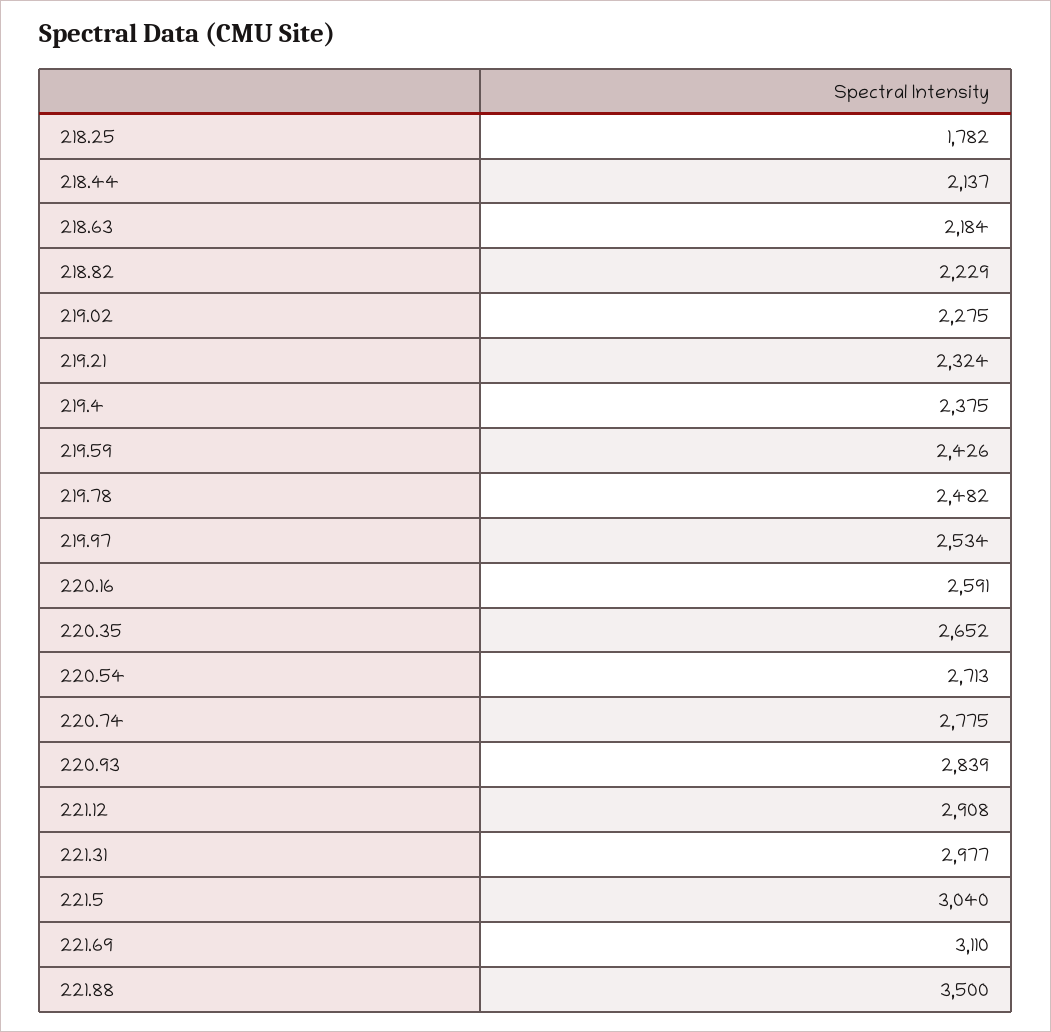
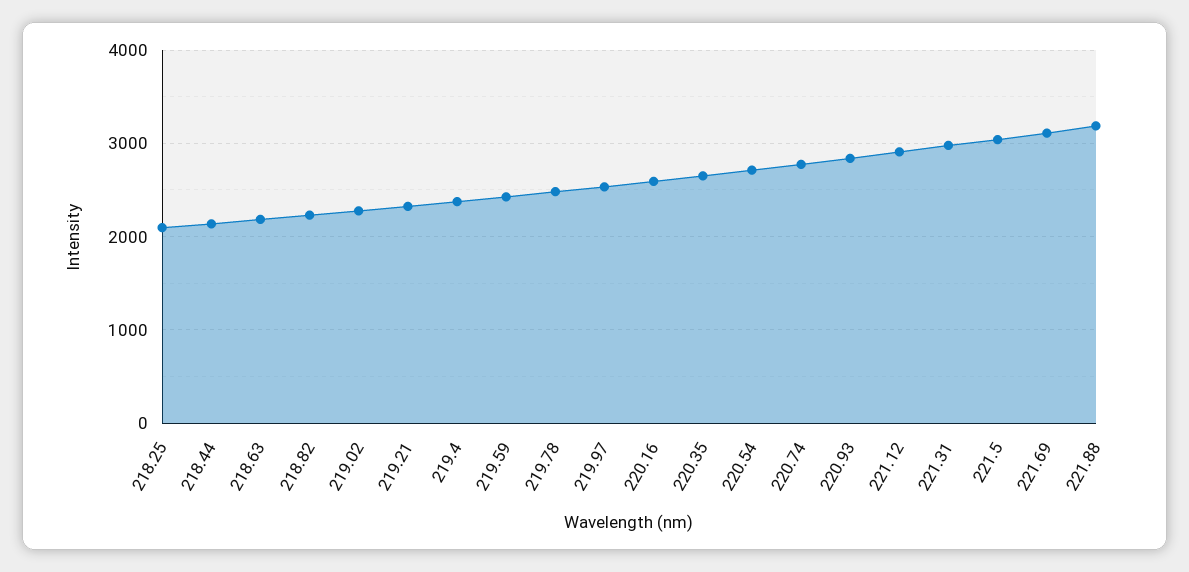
218.25: 1782 -> 2100
221.88: 3500 -> 3200

